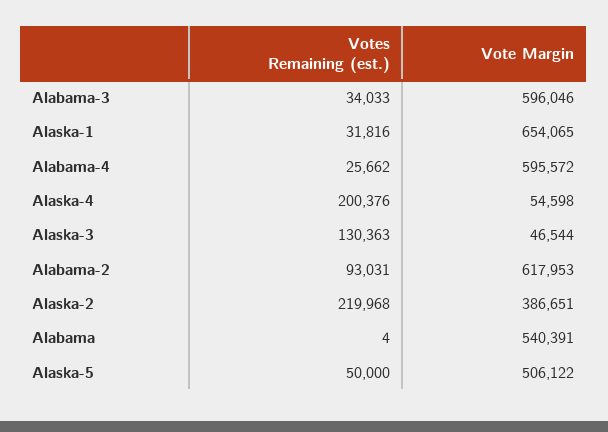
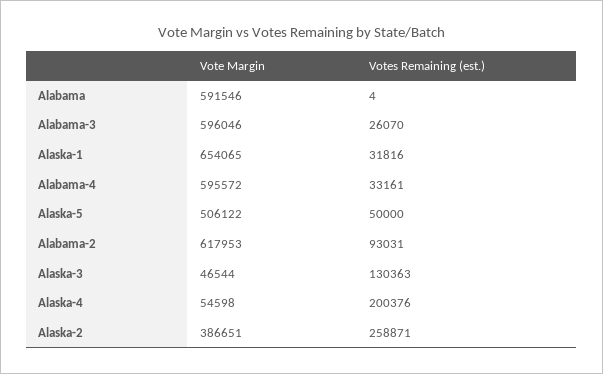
Votes Remaining (est.), Alabama-3: 34033 -> 26070
Votes Remaining (est.), Alabama-4: 25662 -> 33161
Votes Remaining (est.), Alaska-2: 219968 -> 258871
Vote Margin, Alabama: 540391 -> 591546

